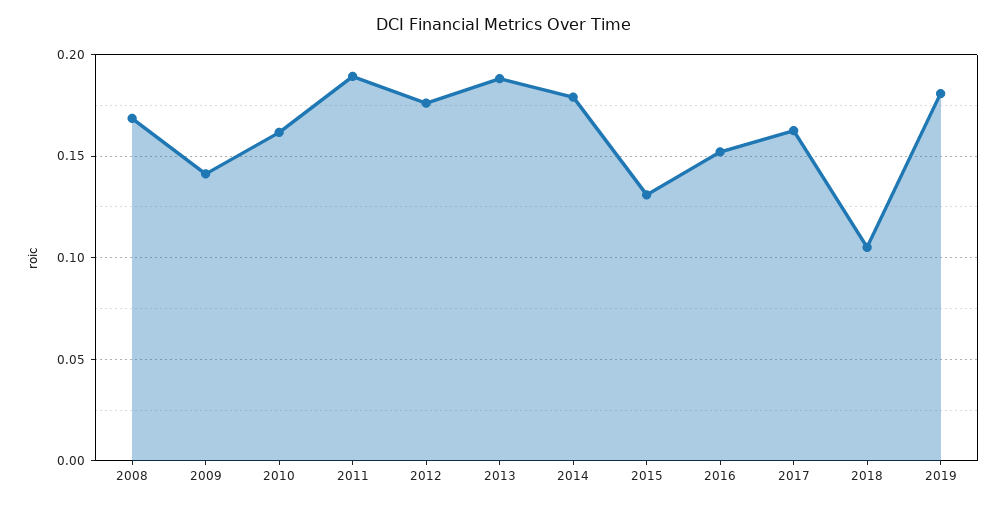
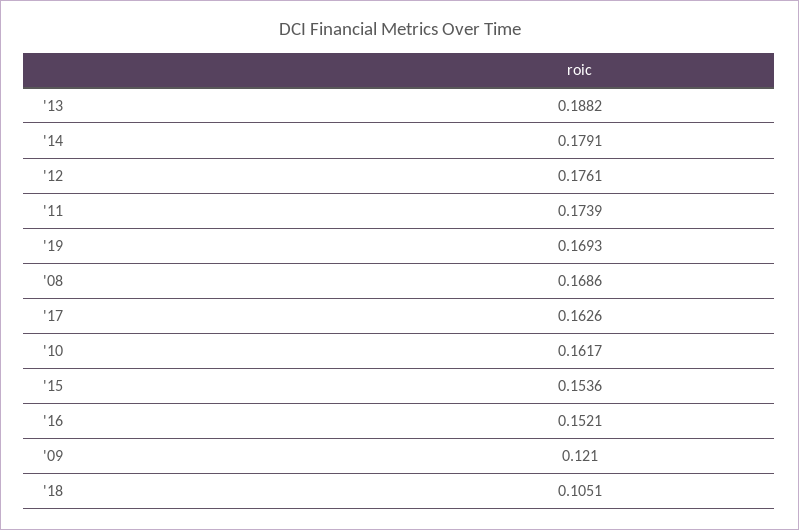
2009: 0.14 -> 0.121
2011: 0.19 -> 0.1739
2015: 0.13 -> 0.1536
2019: 0.18 -> 0.1693

